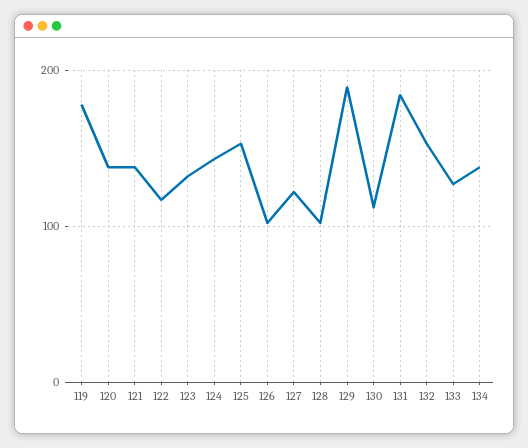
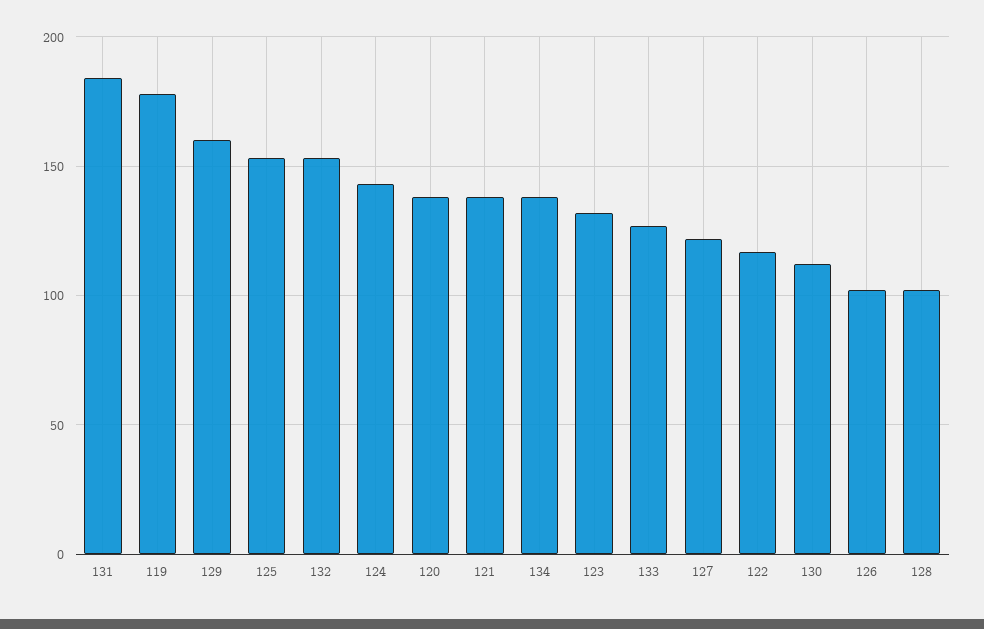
129: 190 -> 160

